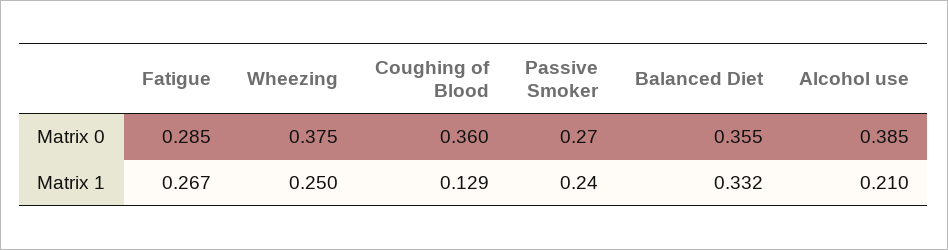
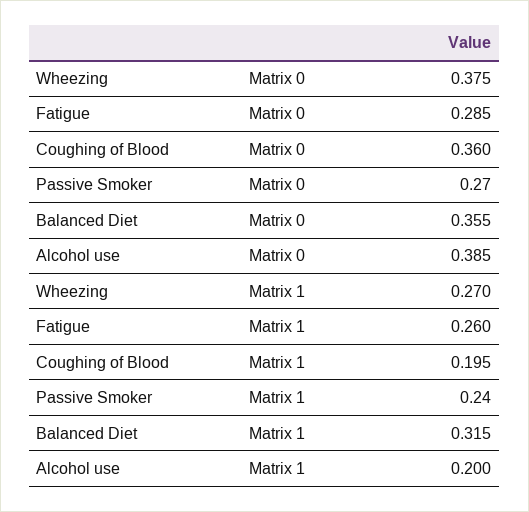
Fatigue, Matrix 1: 0.267 -> 0.26
Wheezing, Matrix 1: 0.25 -> 0.27
Coughing of Blood, Matrix 1: 0.129 -> 0.195
Balanced Diet, Matrix 1: 0.332 -> 0.315
Alcohol use, Matrix 1: 0.21 -> 0.2

